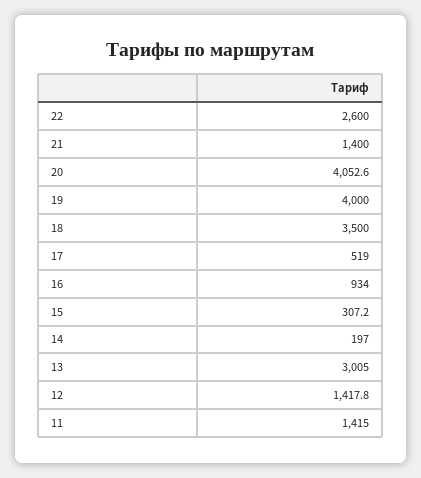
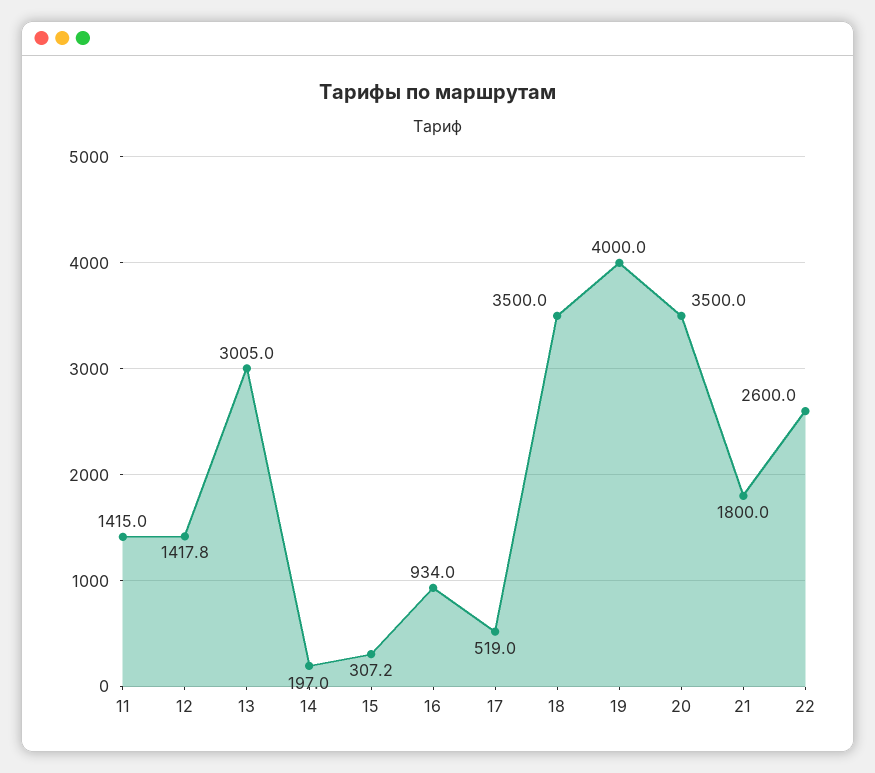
21: 1400 -> 1800
20: 4052.6 -> 3500

